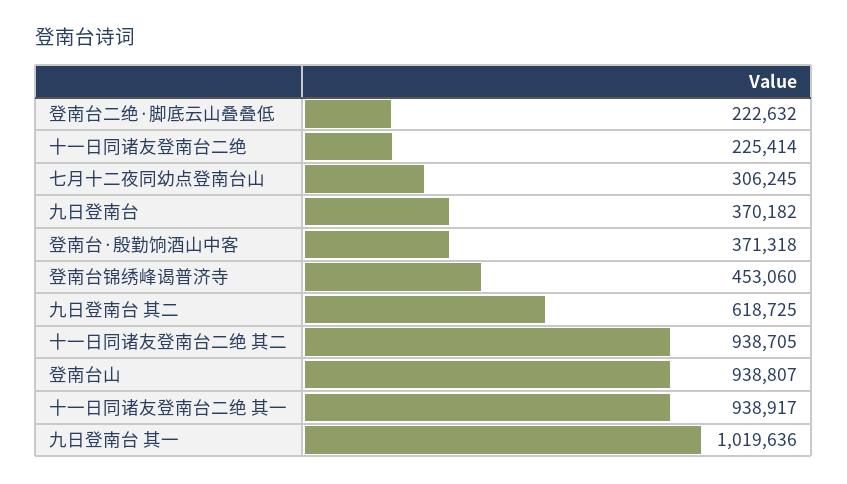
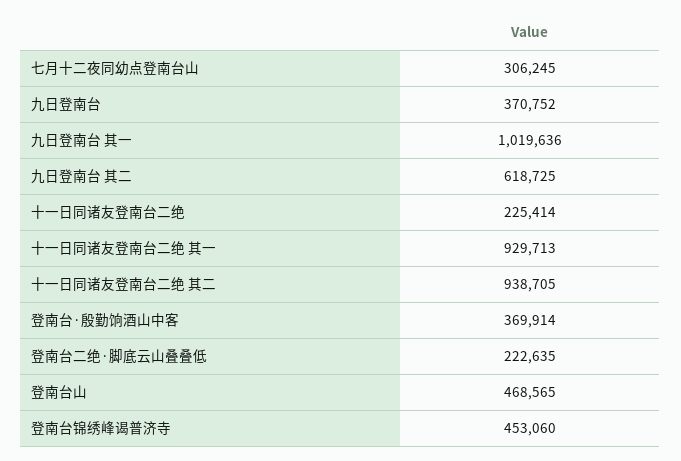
登南台二绝·脚底云山叠叠低: 222632 -> 222635
九日登南台: 370182 -> 370752
登南台·殷勤饷酒山中客: 371318 -> 369914
登南台山: 938807 -> 468565
十一日同诸友登南台二绝 其一: 938917 -> 929713

